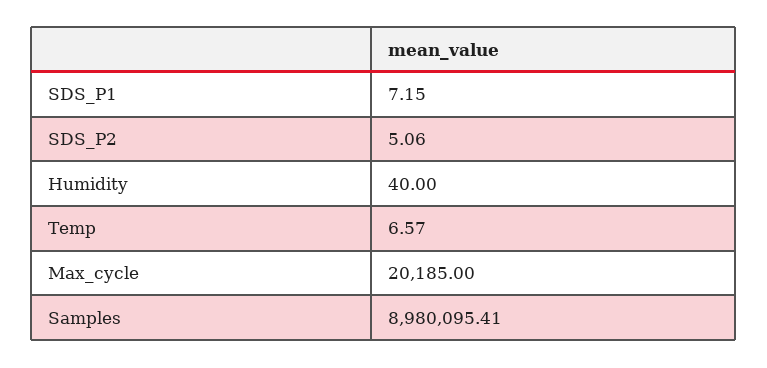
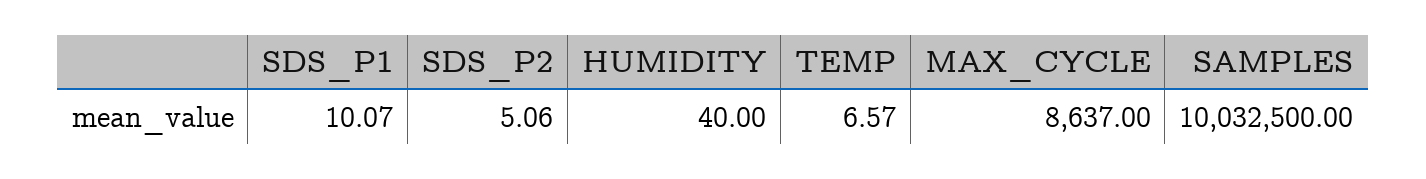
SDS_P1: 7.15 -> 10.07
Max_cycle: 20185 -> 8637
Samples: 8980095.41 -> 10032500

